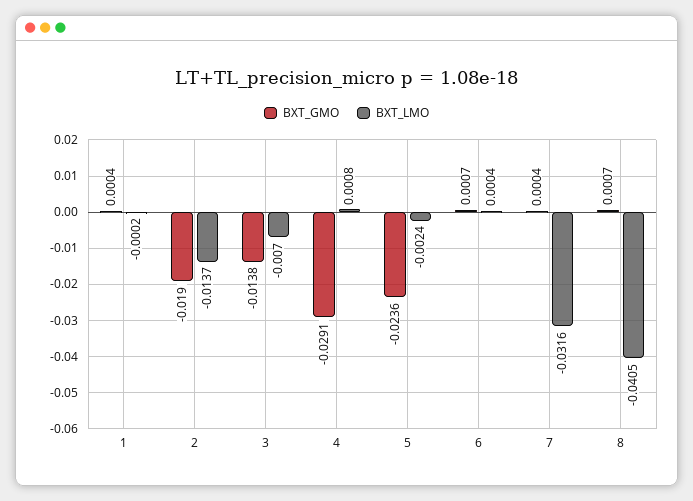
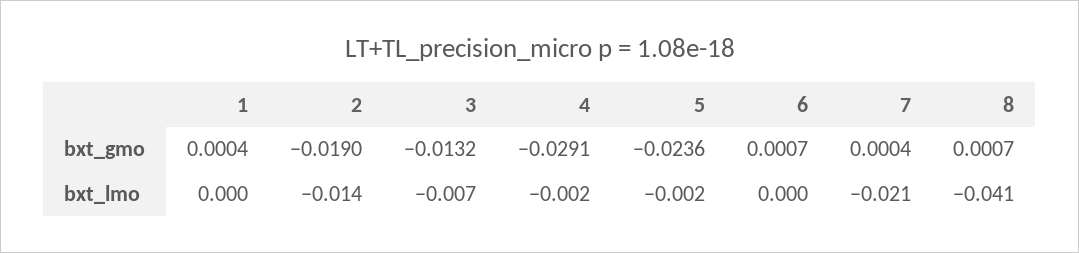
BXT_GMO, 3: -0.0138 -> -0.0132
BXT_LMO, 4: 0.0008 -> -0.002
BXT_LMO, 7: -0.0316 -> -0.021

